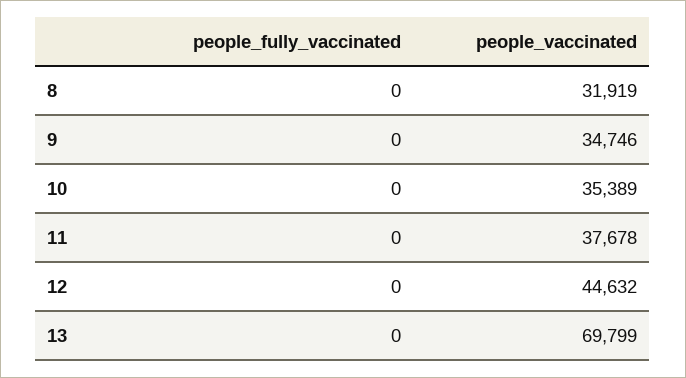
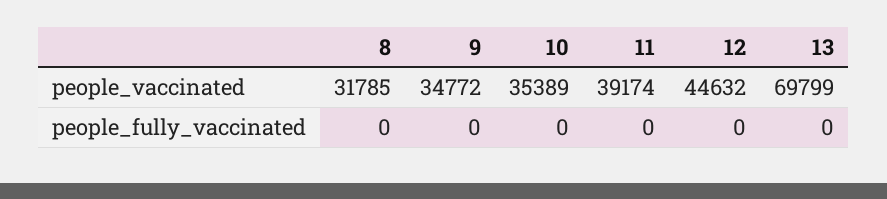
people_vaccinated, 8: 31919 -> 31785
people_vaccinated, 9: 34746 -> 34772
people_vaccinated, 11: 37678 -> 39174

